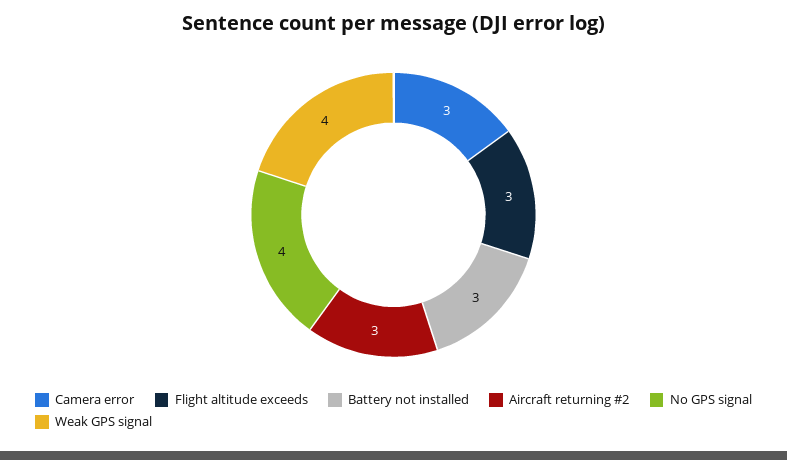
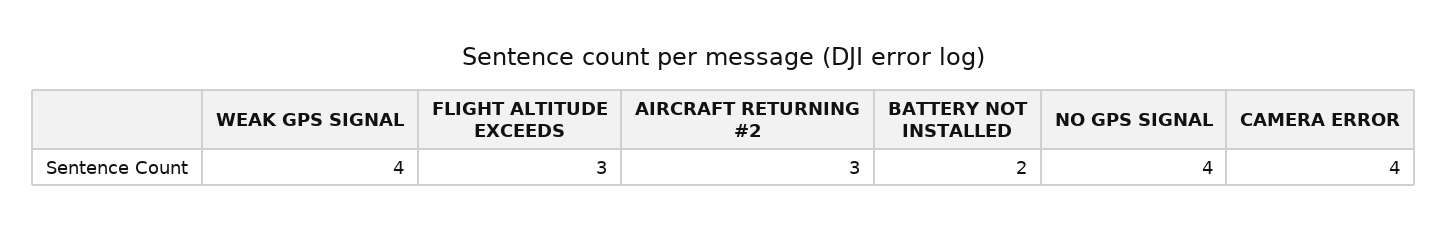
Camera error: 3 -> 4
Battery not installed: 3 -> 2

